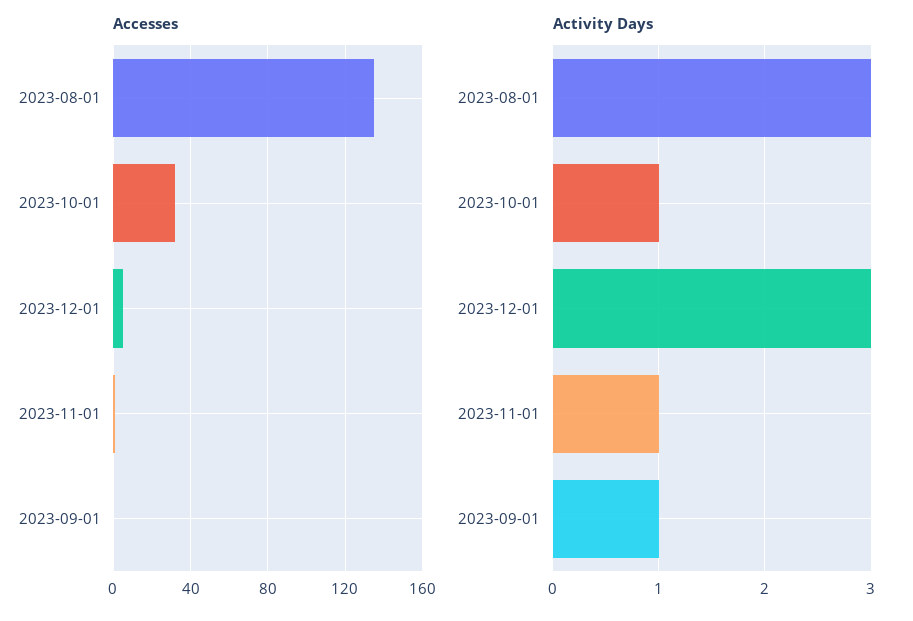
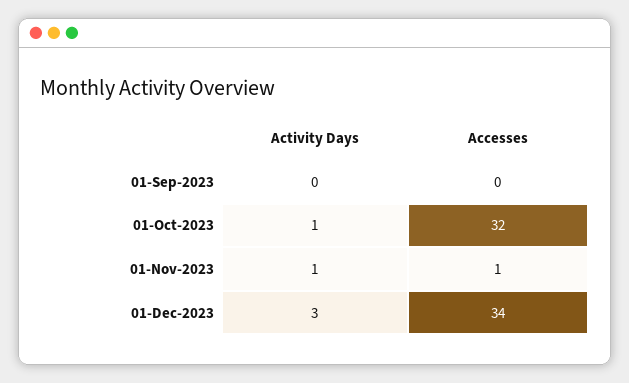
Accesses, 2023-08-01: 135 -> none
Accesses, 2023-12-01: 5 -> 34
Activity Days, 2023-08-01: 3 -> none
Activity Days, 2023-09-01: 1 -> 0

